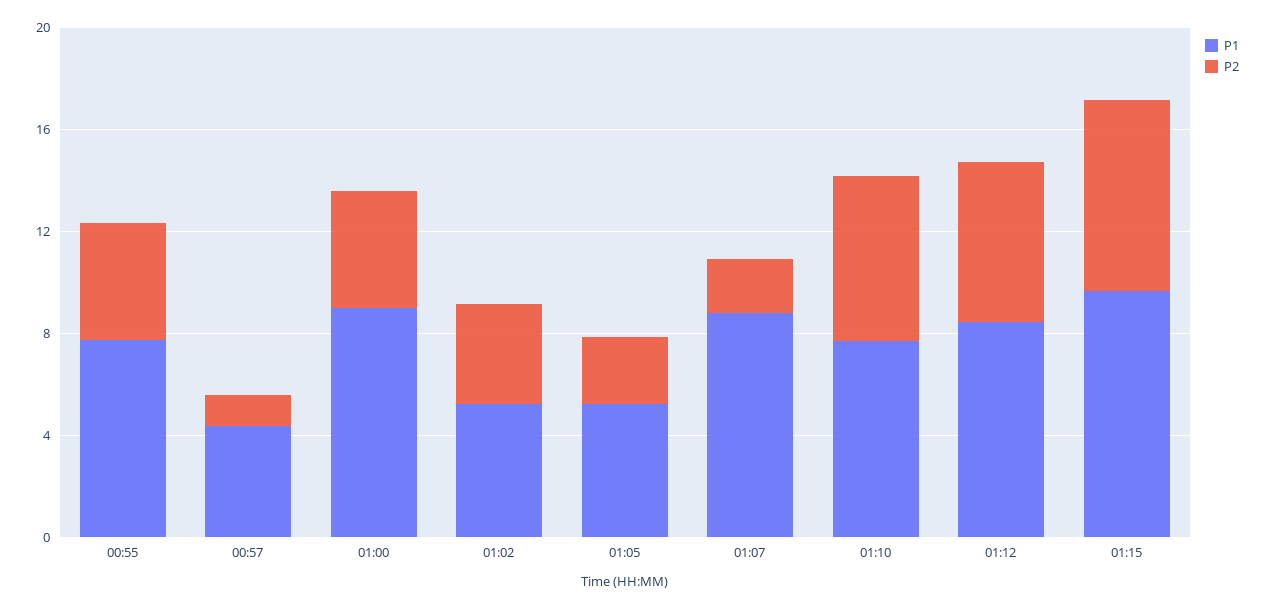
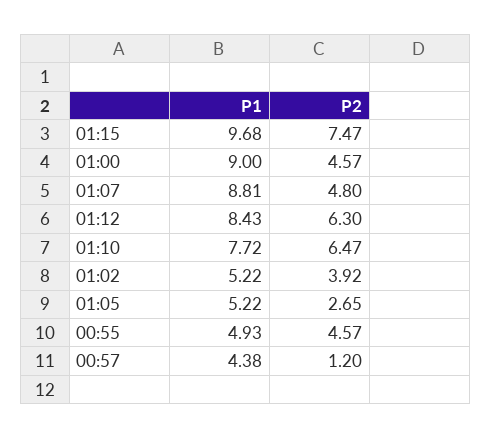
P1, 00:55: 8 -> 4.93
P2, 01:07: 2 -> 4.8

